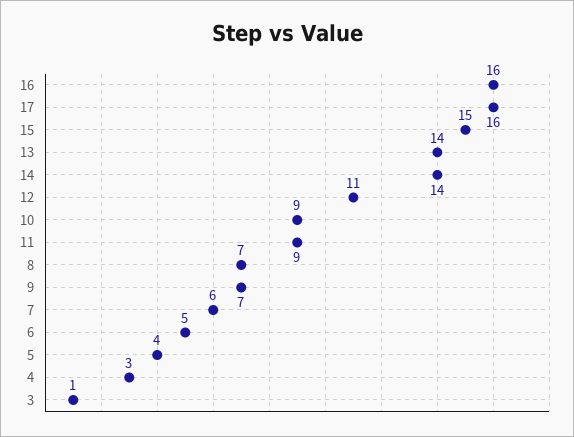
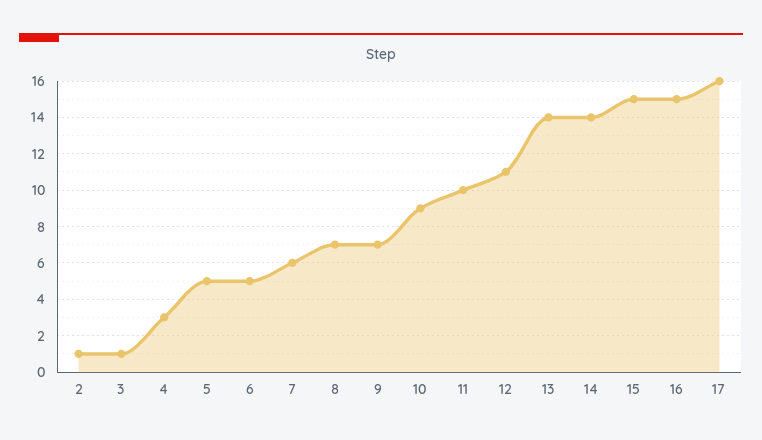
16: 16 -> 15
11: 9 -> 10
5: 4 -> 5
2: none -> 1

